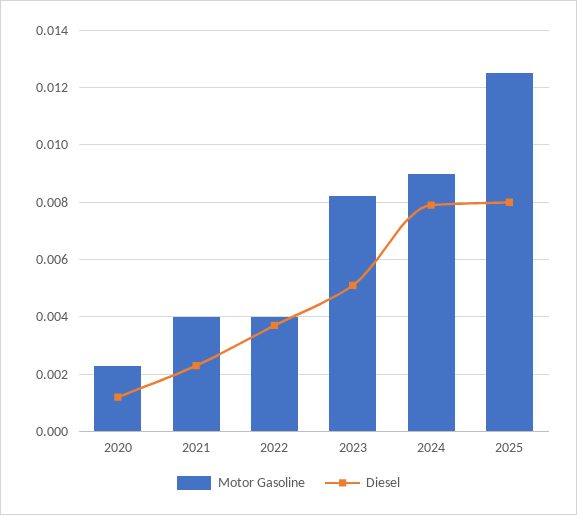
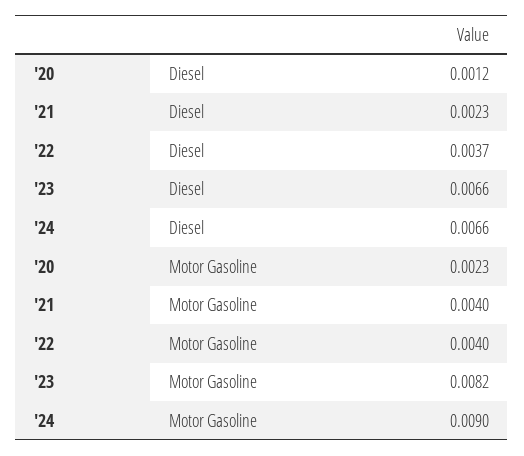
Diesel, 2023: 0.005 -> 0.0066
Diesel, 2024: 0.008 -> 0.0066
Motor Gasoline, 2025: 0.0125 -> none
Diesel, 2025: 0.008 -> none

